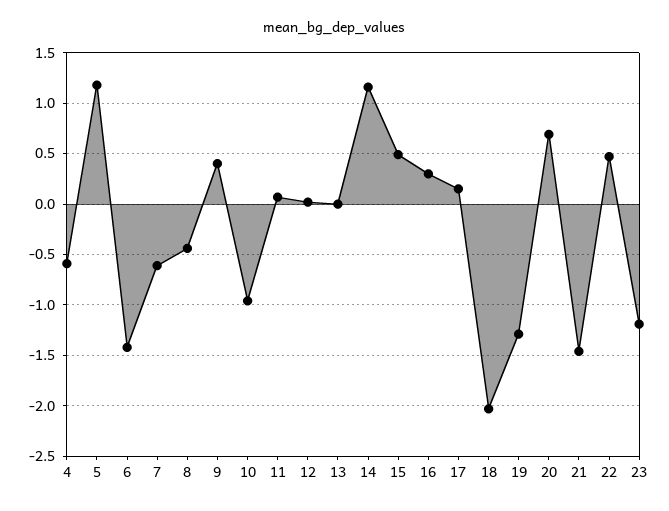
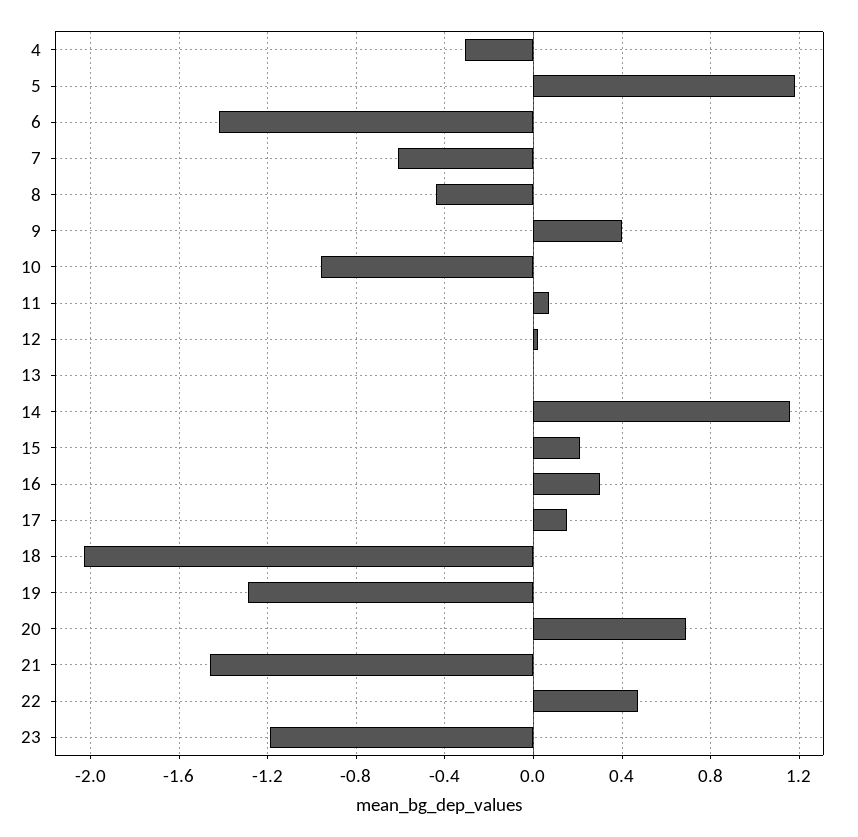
4: -0.6 -> -0.3
15: 0.5 -> 0.2

